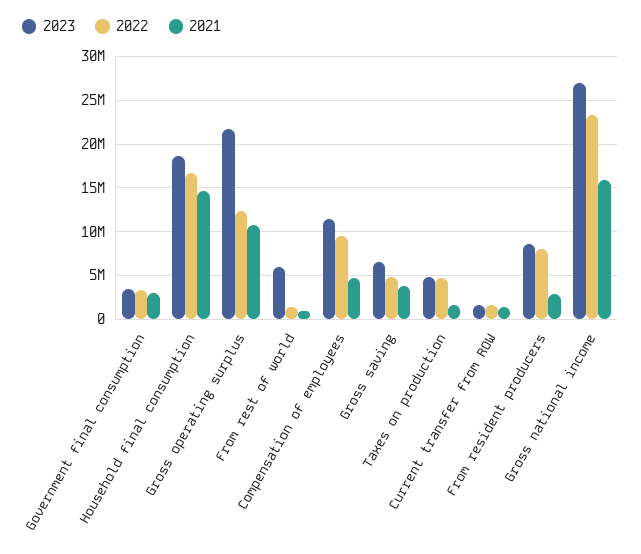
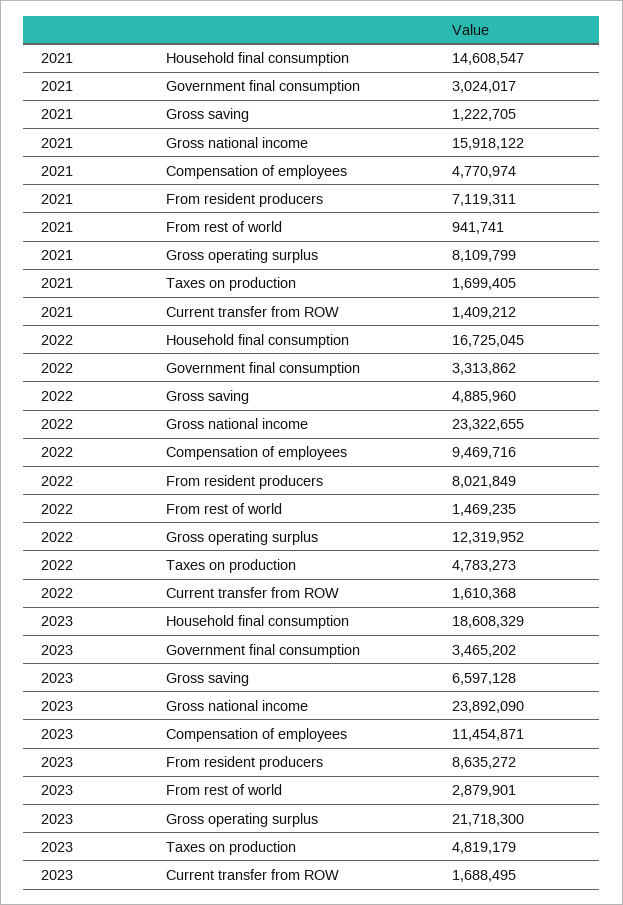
2021, Gross operating surplus: 11000000 -> 8109799
2023, From rest of world: 6000000 -> 2879901
2021, Gross saving: 4000000 -> 1222705
2021, From resident producers: 3000000 -> 7119311
2023, Gross national income: 27000000 -> 23892090

